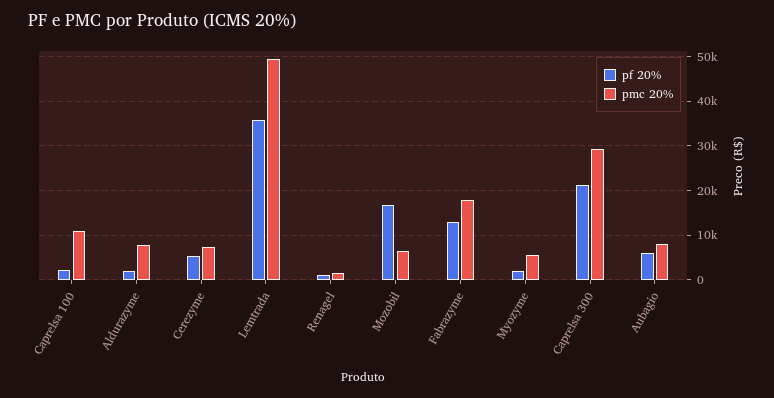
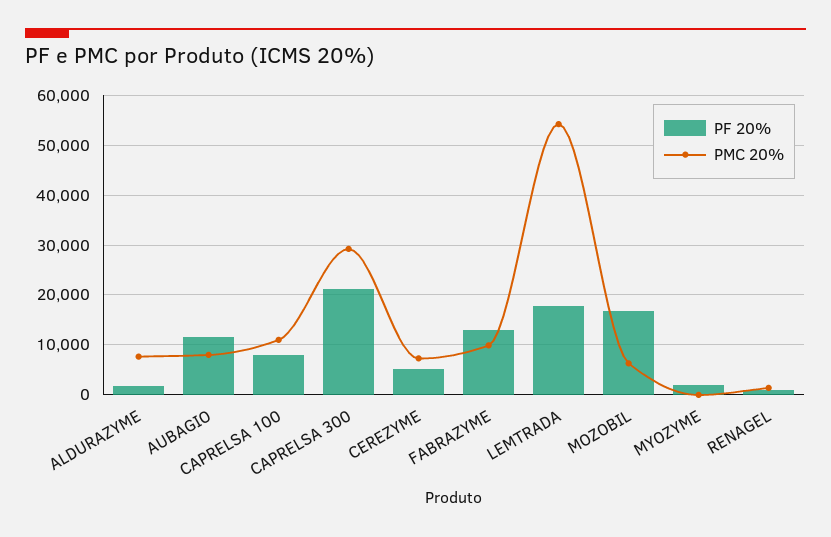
pf 20%, Caprelsa 100: 2000 -> 8000
pf 20%, Lemtrada: 36000 -> 18000
pmc 20%, Lemtrada: 50000 -> 54000
pmc 20%, Fabrazyme: 18000 -> 10000
pmc 20%, Myozyme: 6000 -> 0
pf 20%, Aubagio: 6000 -> 12000

